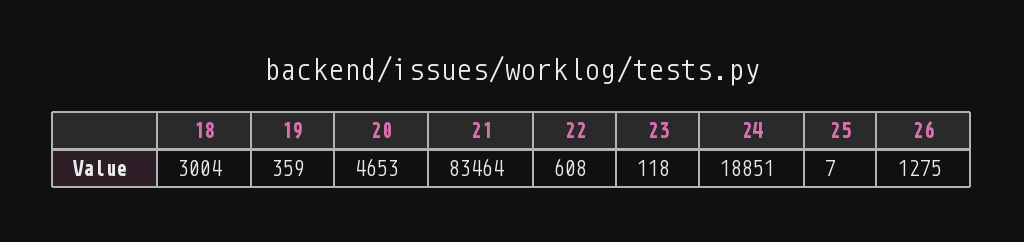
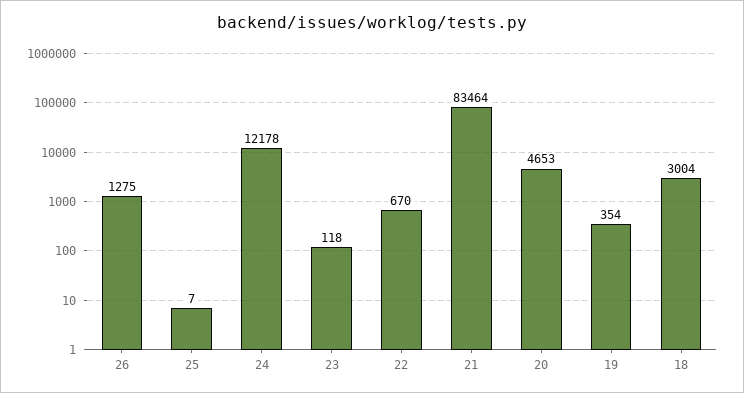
19: 359 -> 354
22: 608 -> 670
24: 18851 -> 12178

